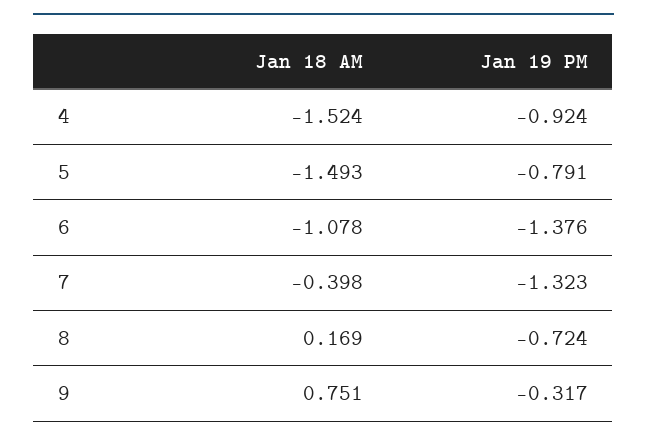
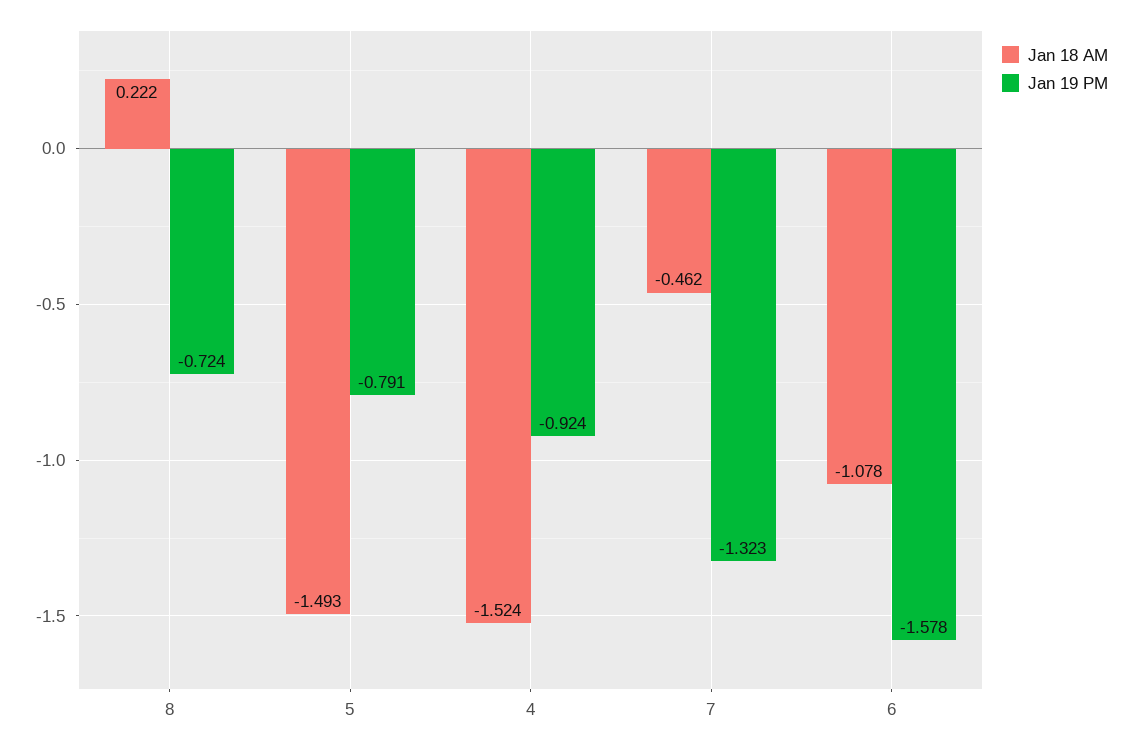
Jan 19 PM, 6: -1.376 -> -1.578
Jan 18 AM, 7: -0.398 -> -0.462
Jan 18 AM, 8: 0.169 -> 0.222
Jan 18 AM, 9: 0.751 -> none
Jan 19 PM, 9: -0.317 -> none

